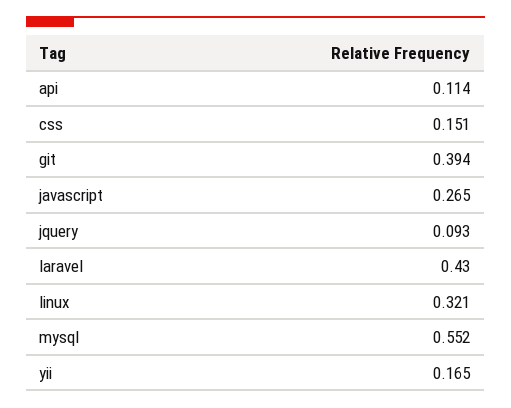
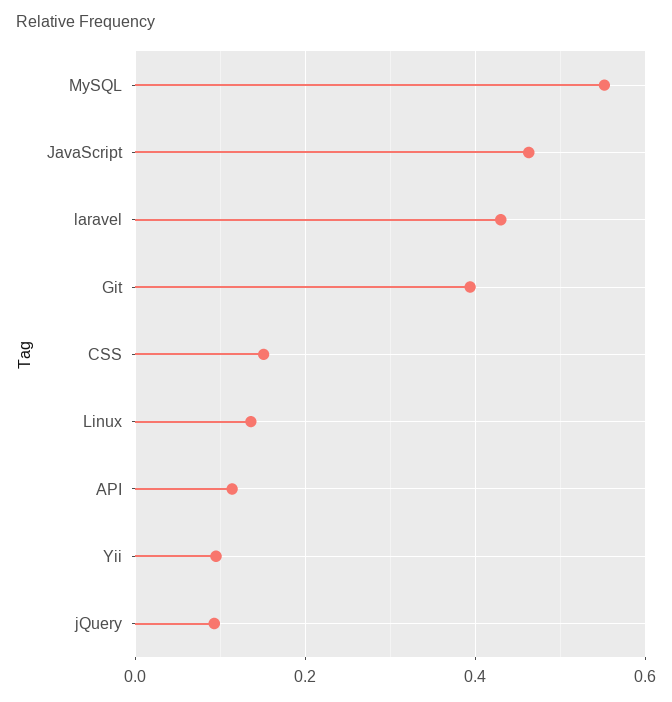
javascript: 0.265 -> 0.46
linux: 0.321 -> 0.14
yii: 0.165 -> 0.1

